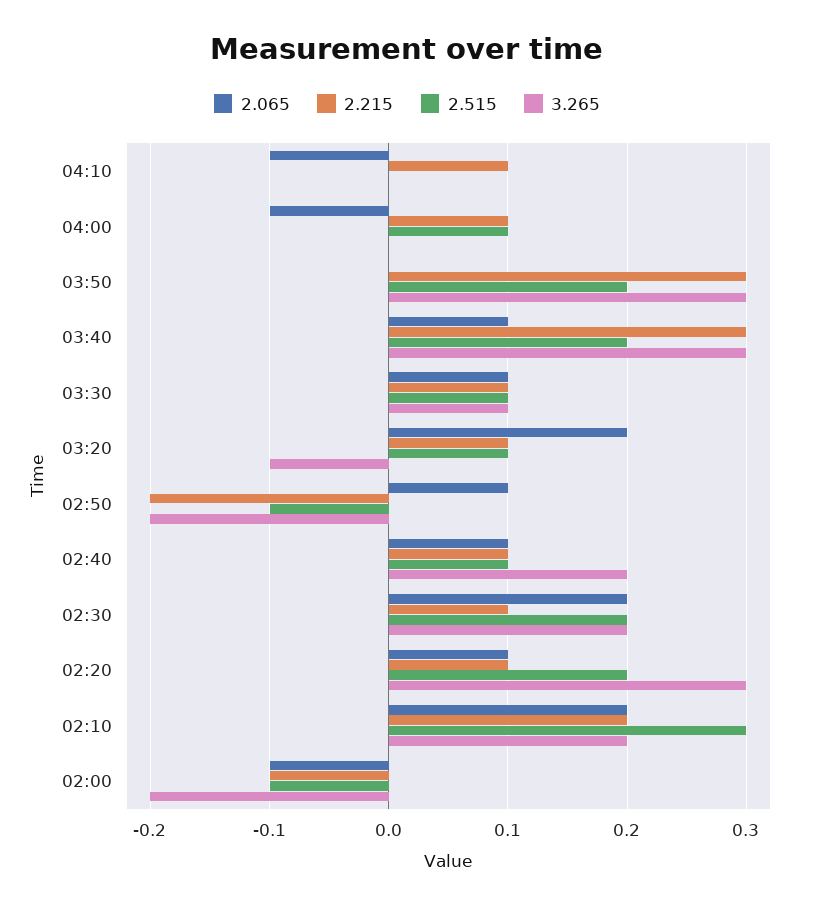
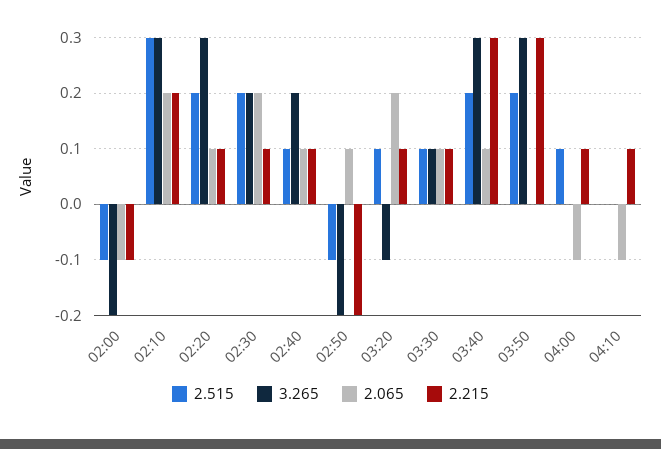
3.265, 02:10: 0.2 -> 0.3

